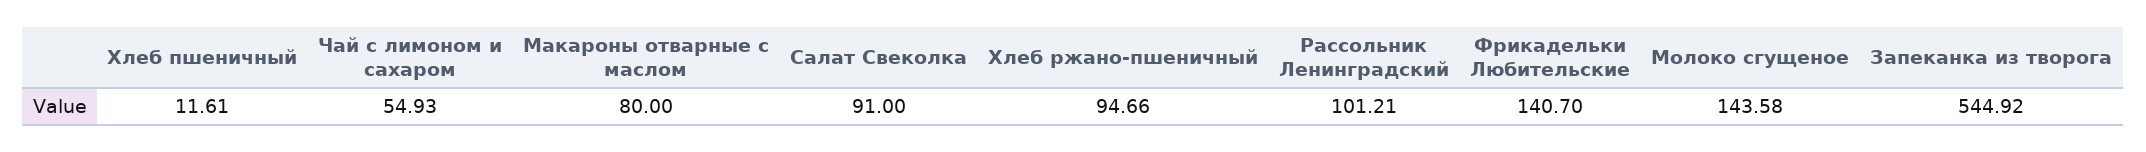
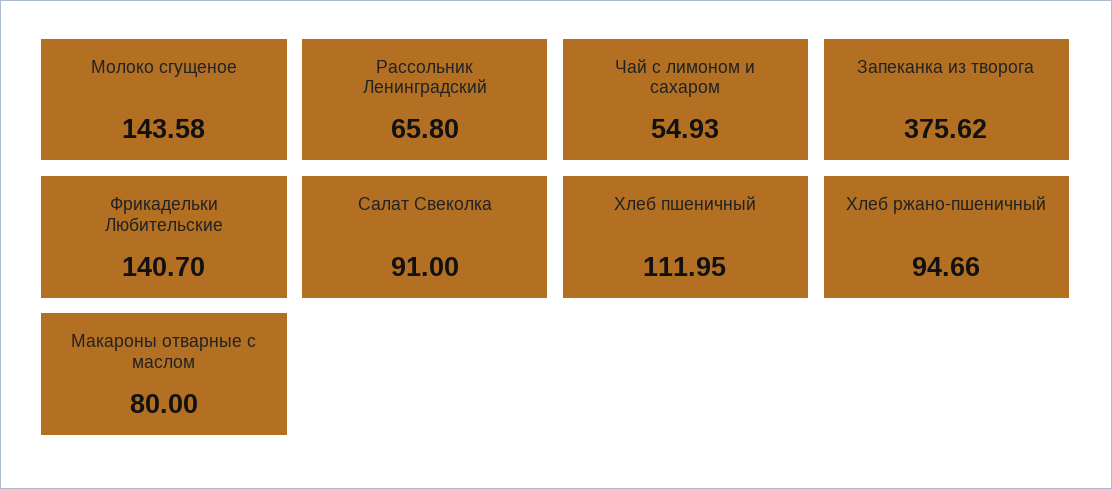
Хлеб пшеничный: 11.61 -> 111.95
Рассольник Ленинградский: 101.21 -> 65.8
Запеканка из творога: 544.92 -> 375.62

